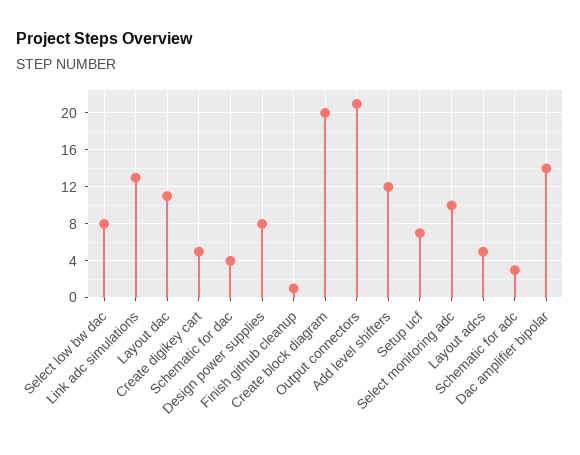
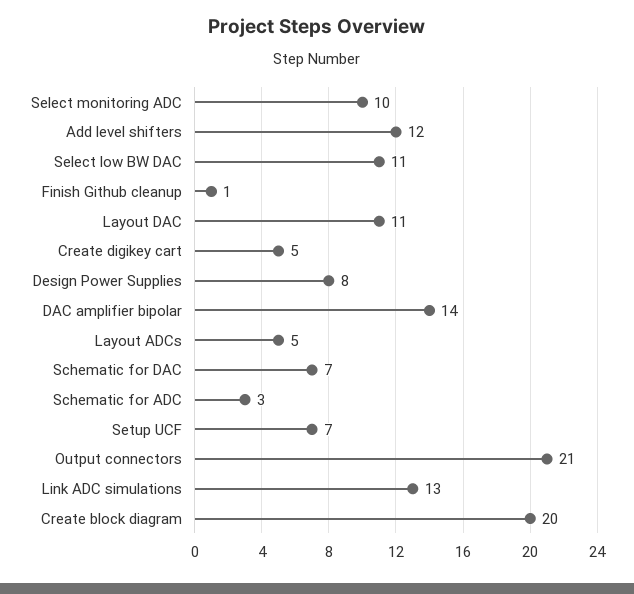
Select low bw dac: 8 -> 11
Schematic for dac: 4 -> 7

